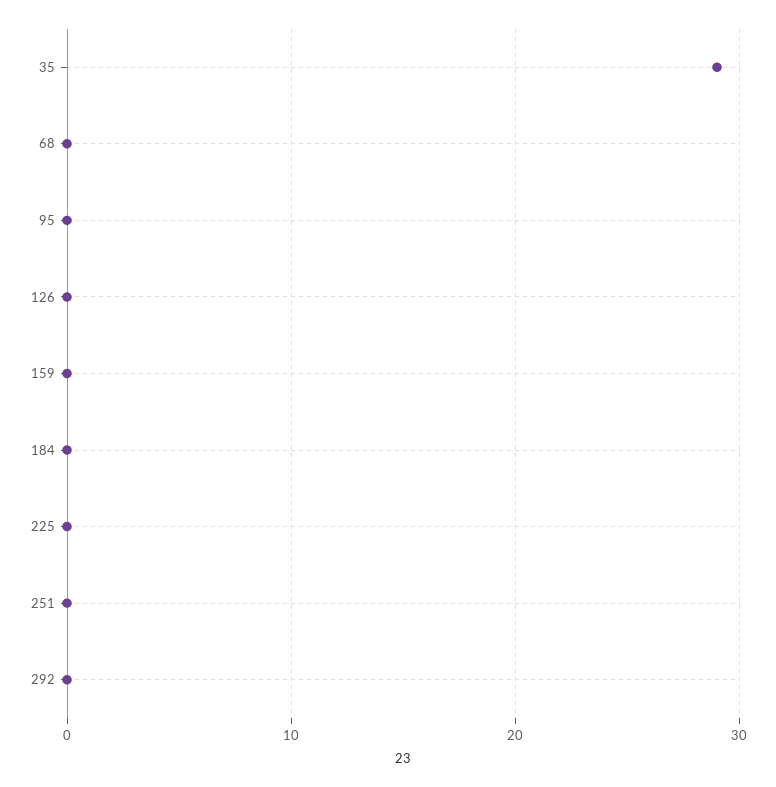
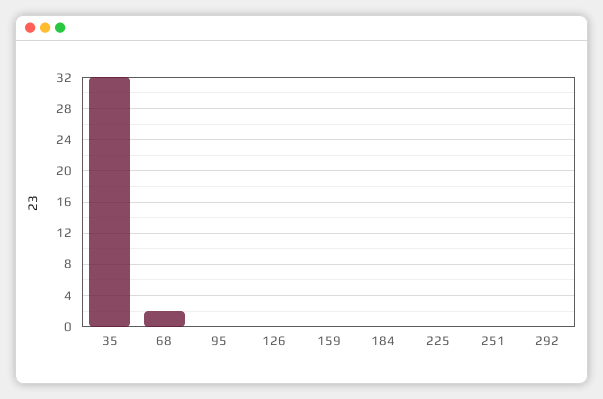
35: 29 -> 32
68: 0 -> 2

